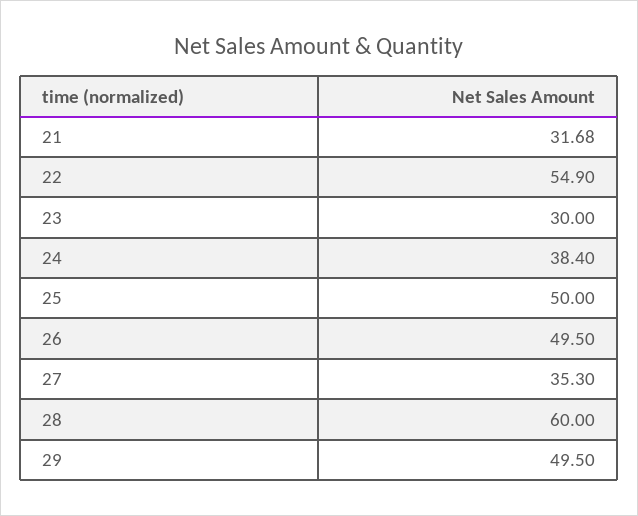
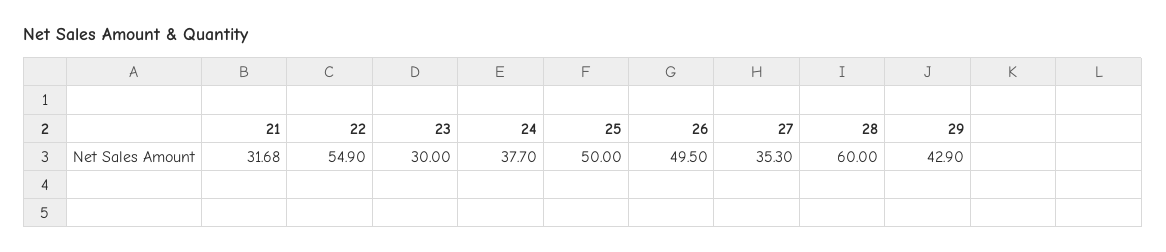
24: 38.4 -> 37.7
29: 49.5 -> 42.9

